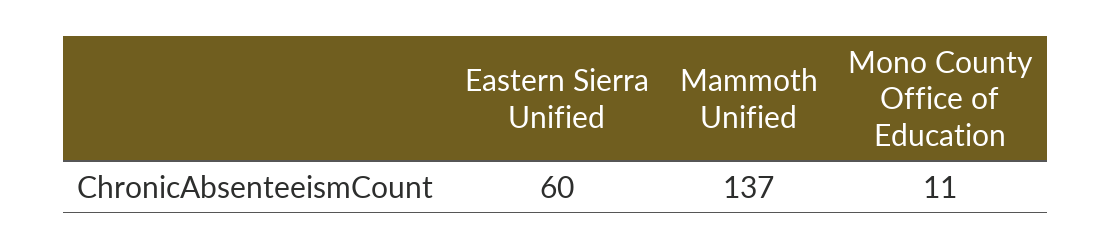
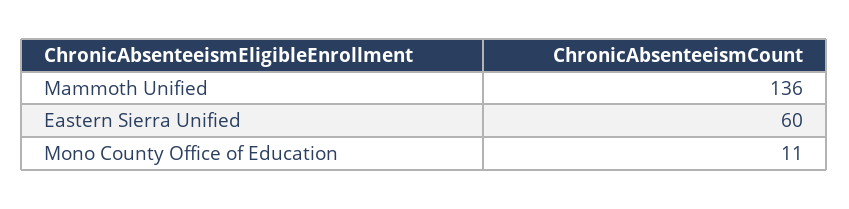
Mammoth Unified: 137 -> 136

